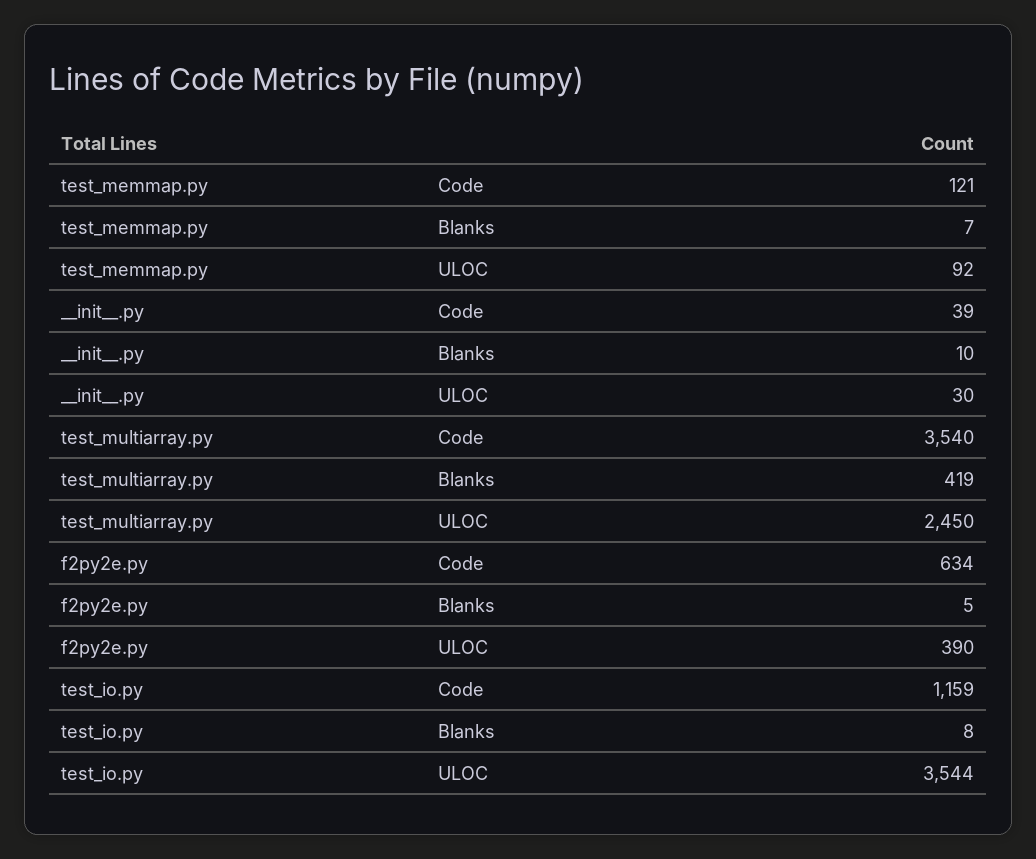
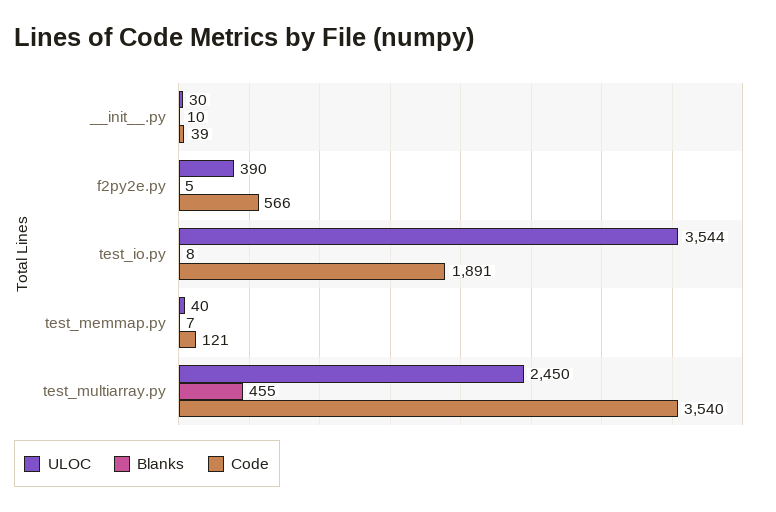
ULOC, test_memmap.py: 92 -> 40
Blanks, test_multiarray.py: 419 -> 455
Code, f2py2e.py: 634 -> 566
Code, test_io.py: 1159 -> 1891

